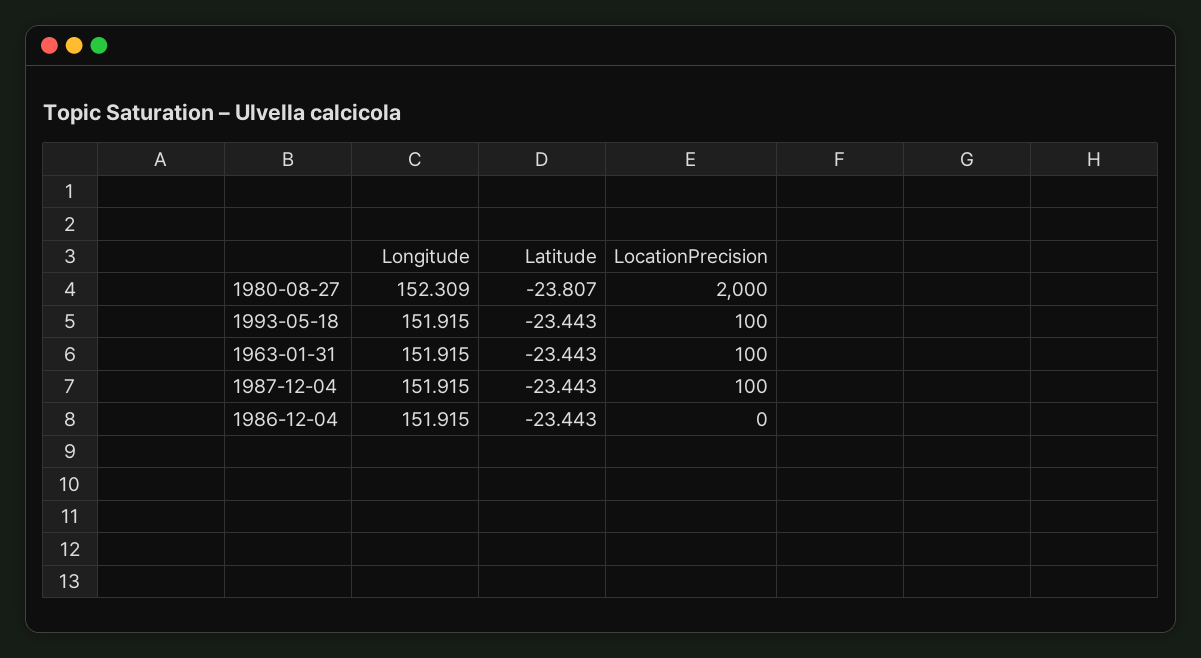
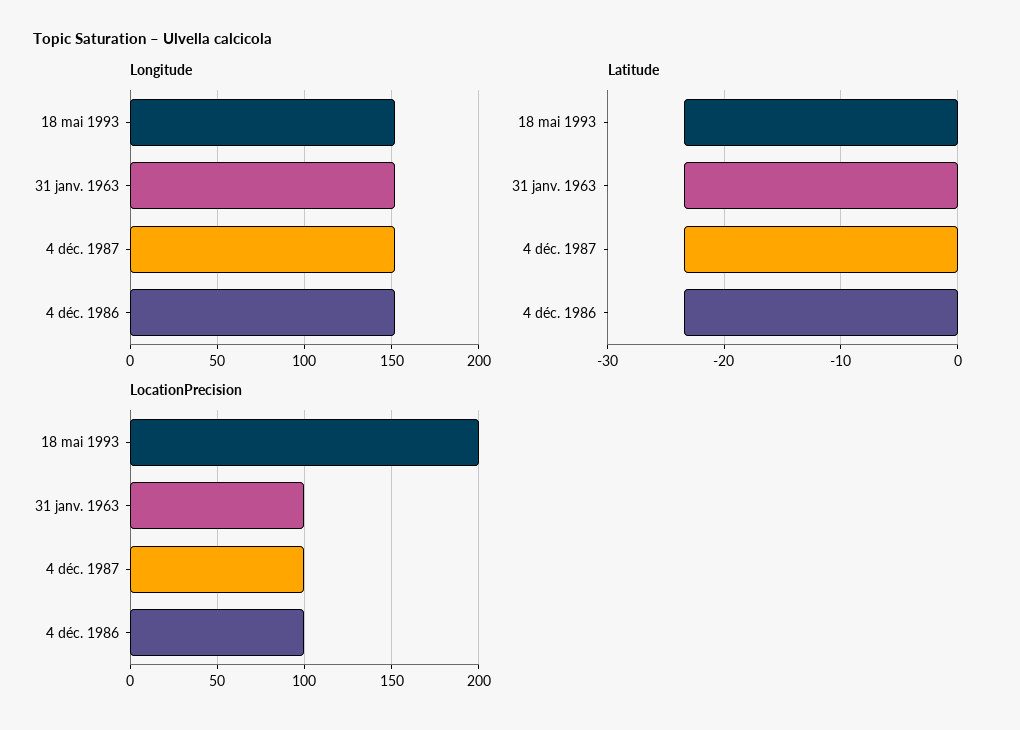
Longitude, 1980-08-27: 152.309 -> none
Latitude, 1980-08-27: -23.807 -> none
LocationPrecision, 1980-08-27: 2000 -> none
LocationPrecision, 1993-05-18: 100 -> 200
LocationPrecision, 1986-12-04: 0 -> 100

